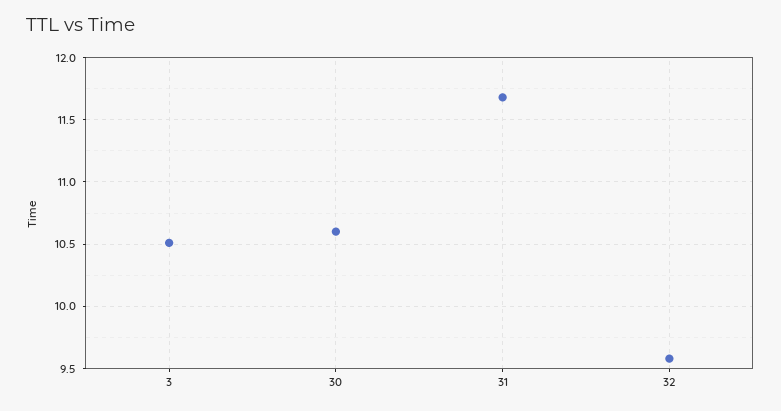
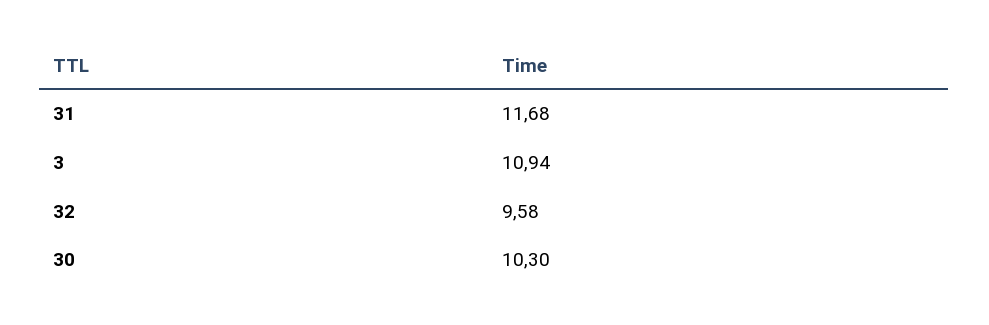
3: 10.5 -> 10.94
30: 10.6 -> 10.3

